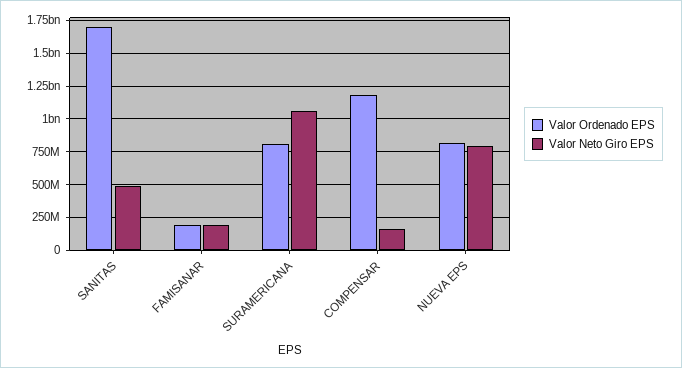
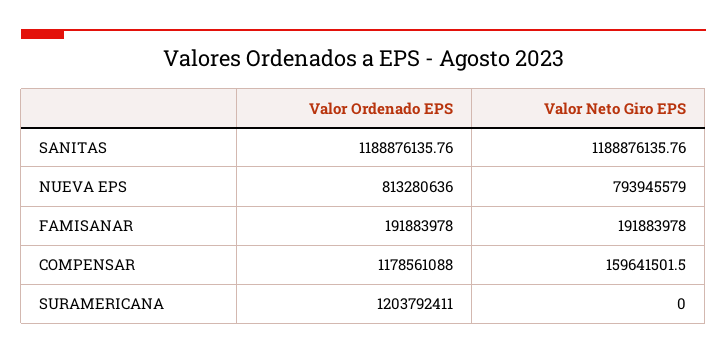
Valor Ordenado EPS, SANITAS: 1700000000 -> 1188876135.76
Valor Neto Giro EPS, SANITAS: 500000000 -> 1188876135.76
Valor Ordenado EPS, SURAMERICANA: 800000000 -> 1203792411
Valor Neto Giro EPS, SURAMERICANA: 1050000000 -> 0

